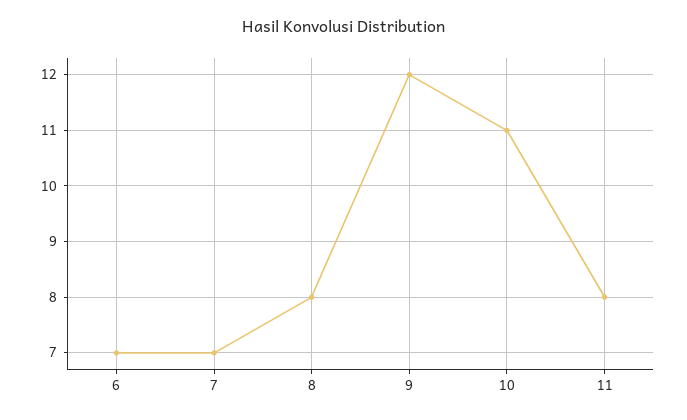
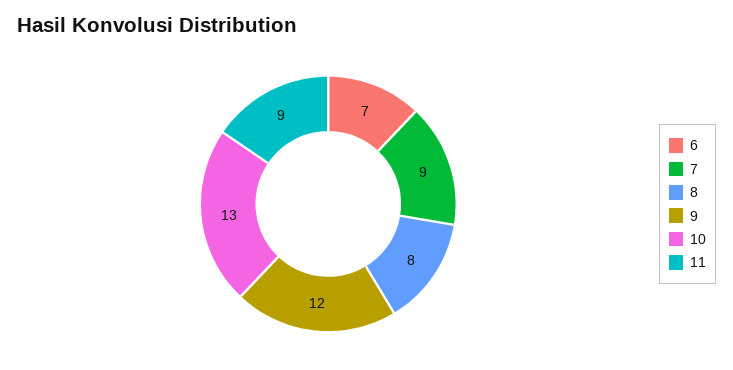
7: 7 -> 9
10: 11 -> 13
11: 8 -> 9

